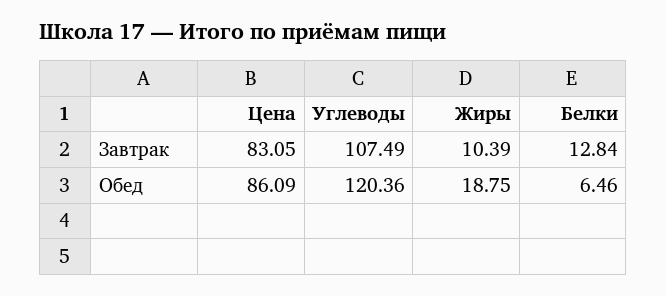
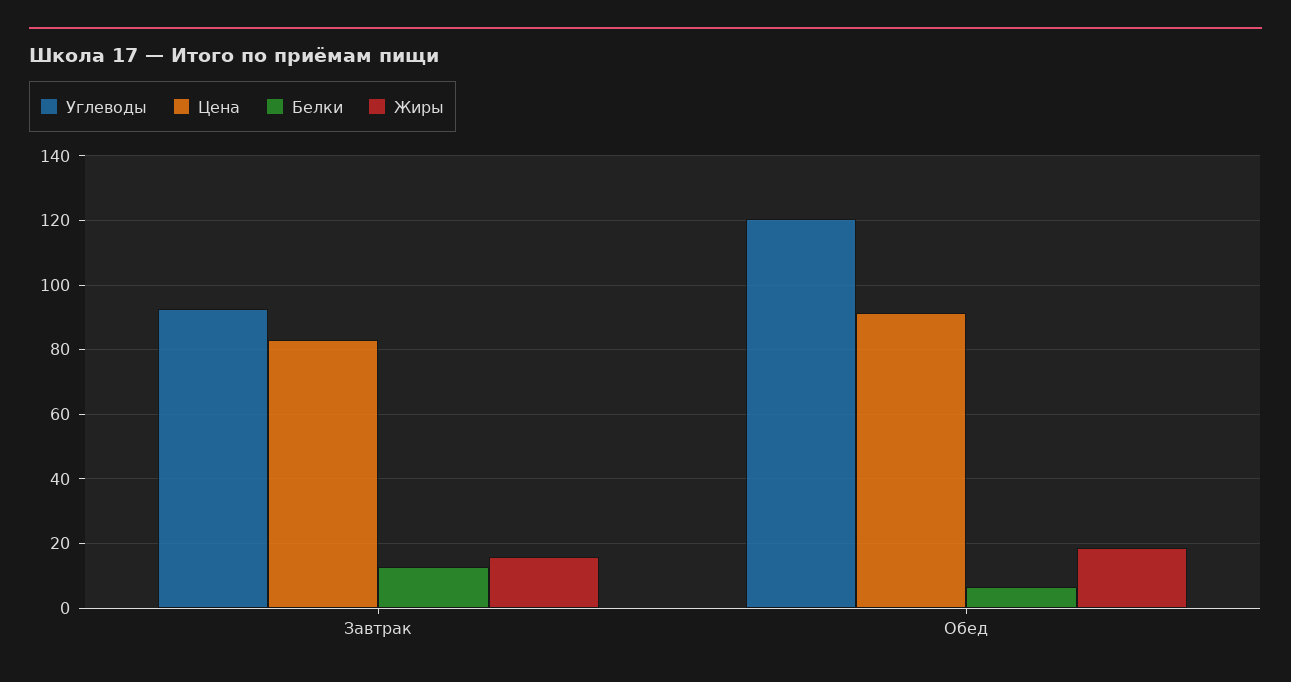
Углеводы, Завтрак: 107.49 -> 92
Жиры, Завтрак: 10.39 -> 16
Цена, Обед: 86.09 -> 92

